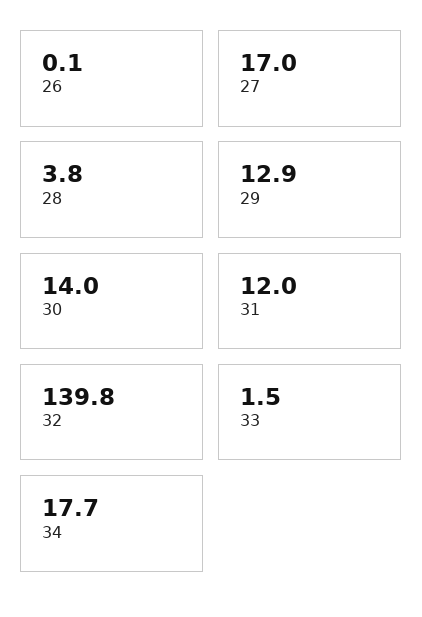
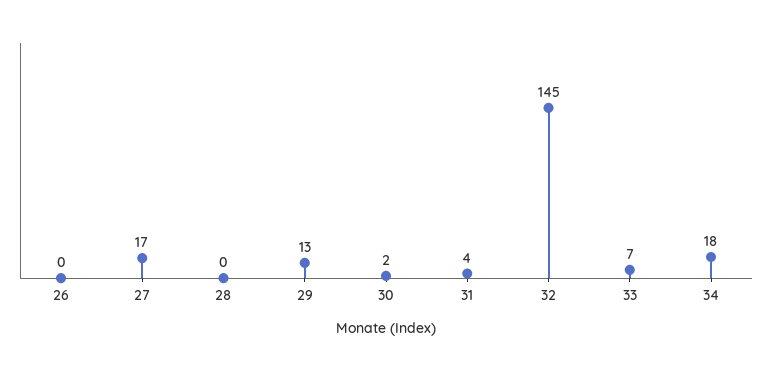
28: 3.8 -> 0
30: 14 -> 2
31: 12 -> 4
32: 139.8 -> 145
33: 1.5 -> 7

